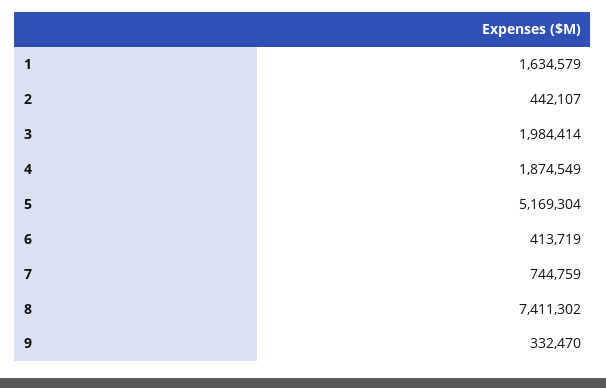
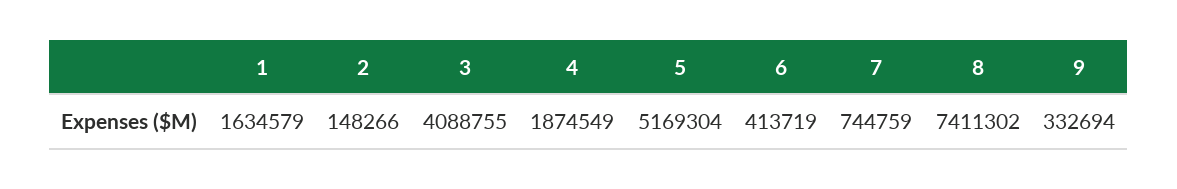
2: 442107 -> 148266
3: 1984414 -> 4088755
9: 332470 -> 332694

